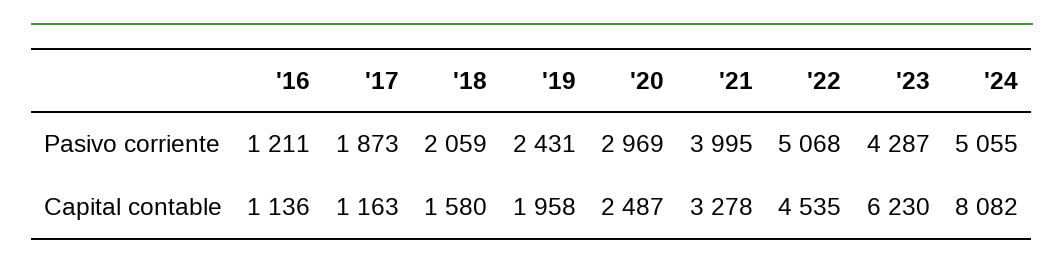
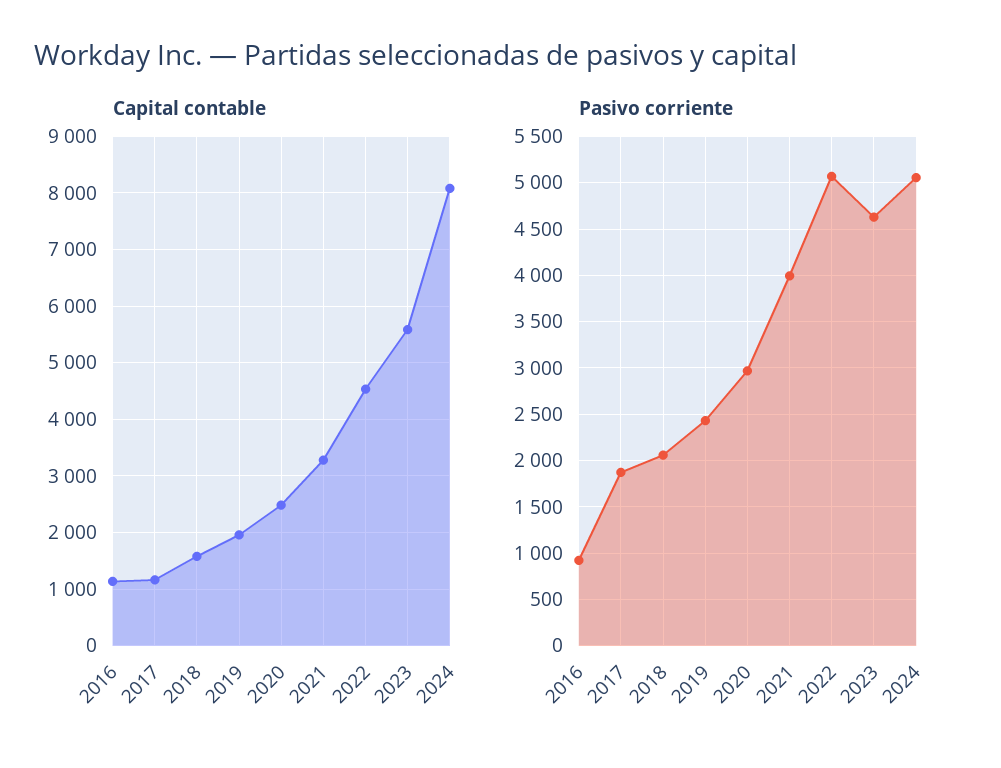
Pasivo corriente, '16: 1211 -> 900
Pasivo corriente, '23: 4287 -> 4600
Capital contable, '23: 6230 -> 5600

